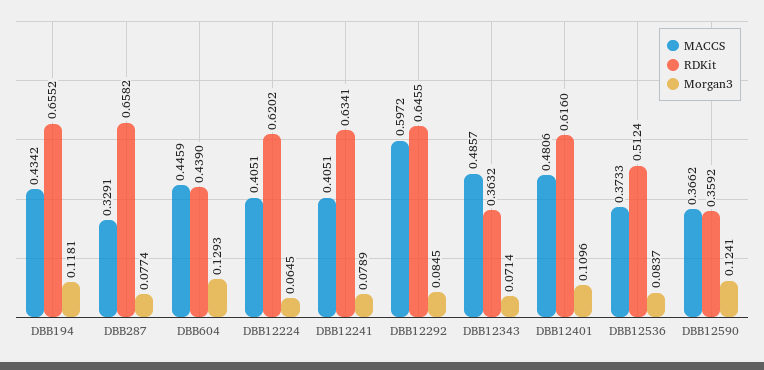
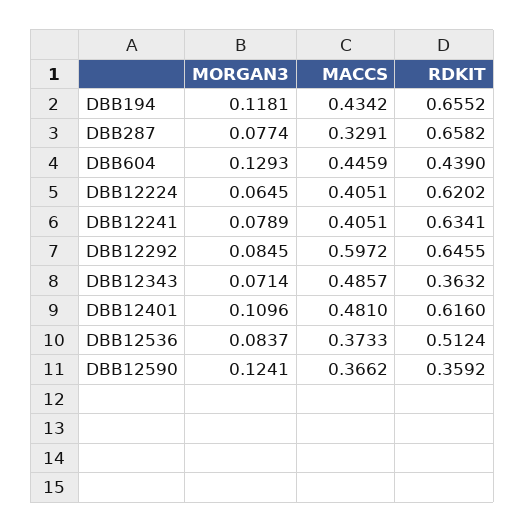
MACCS, DBB12401: 0.4806 -> 0.481

